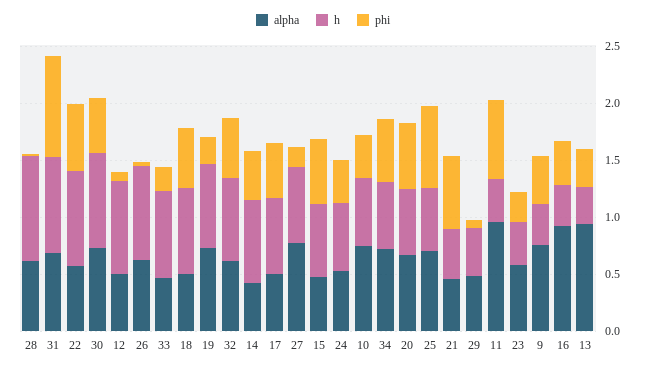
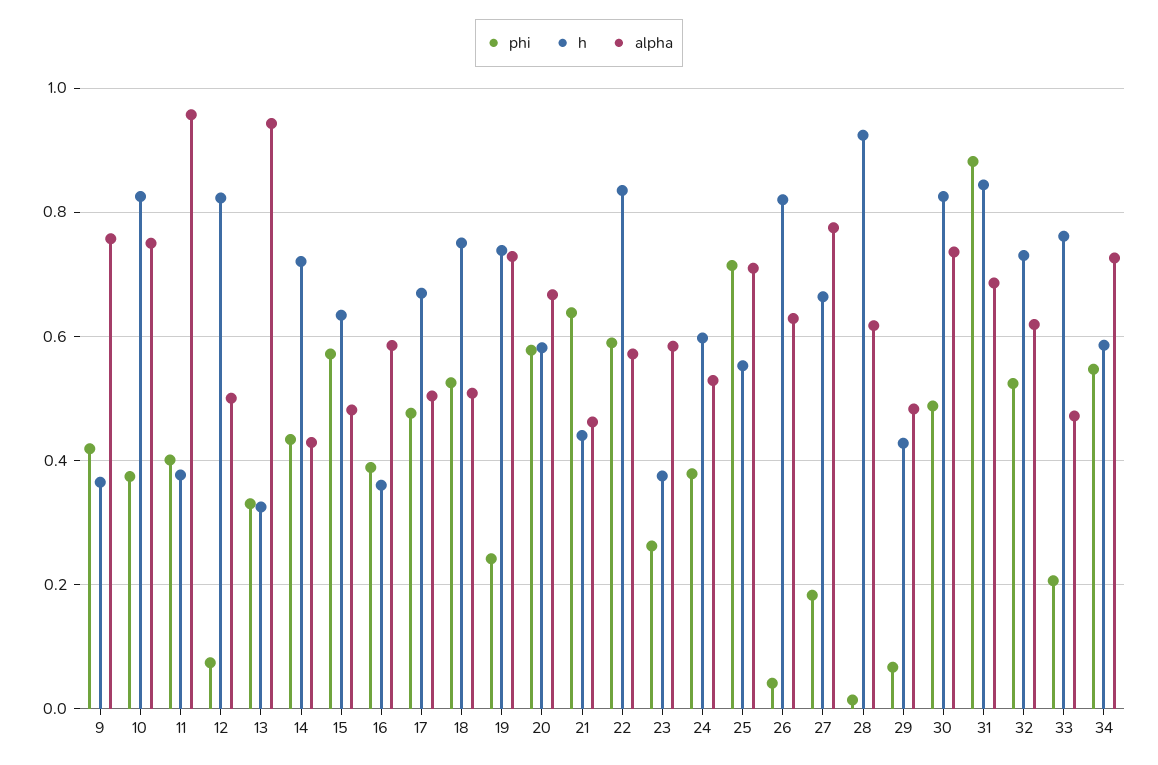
h, 10: 0.6 -> 0.82
phi, 11: 0.7 -> 0.4
alpha, 16: 0.9 -> 0.58

